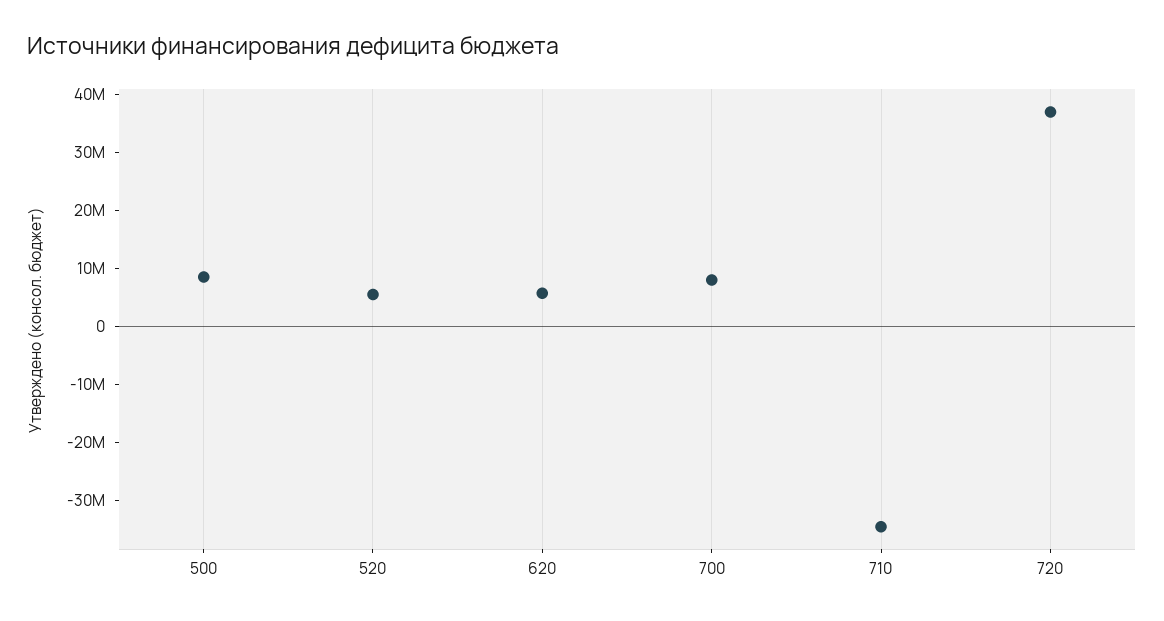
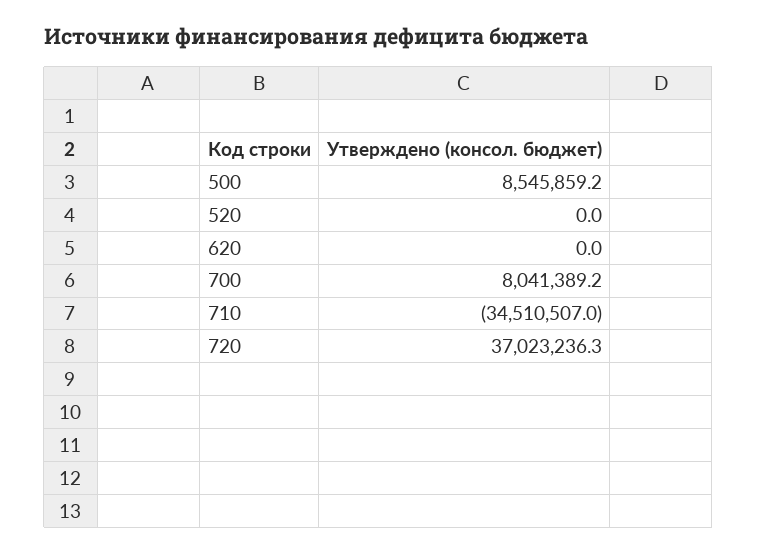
520: 6000000 -> 0
620: 6000000 -> 0

